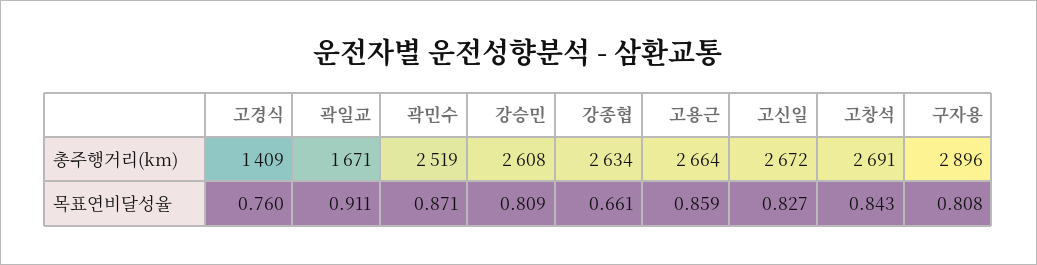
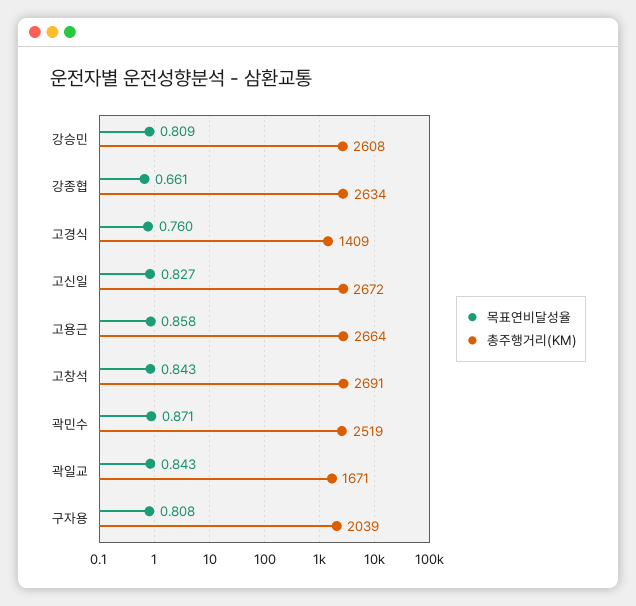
총주행거리(km), 구자용: 2896 -> 2039
목표연비달성율, 곽일교: 0.911 -> 0.843
목표연비달성율, 고용근: 0.859 -> 0.858

